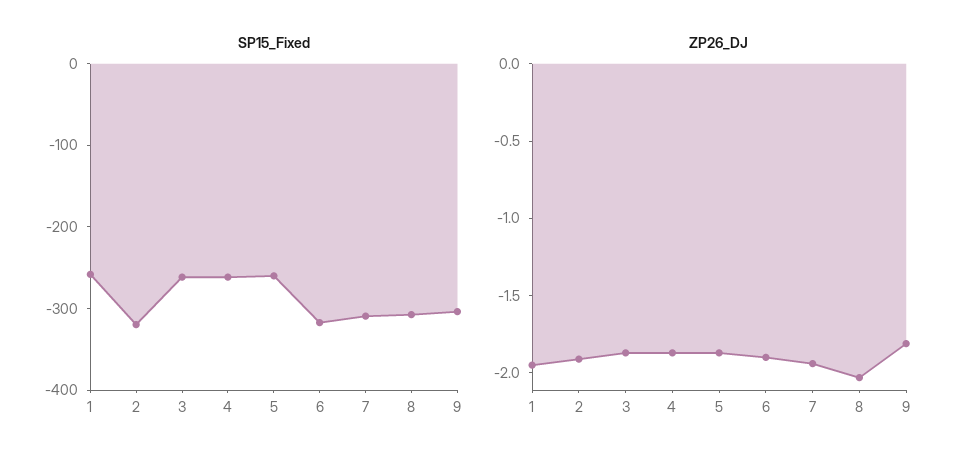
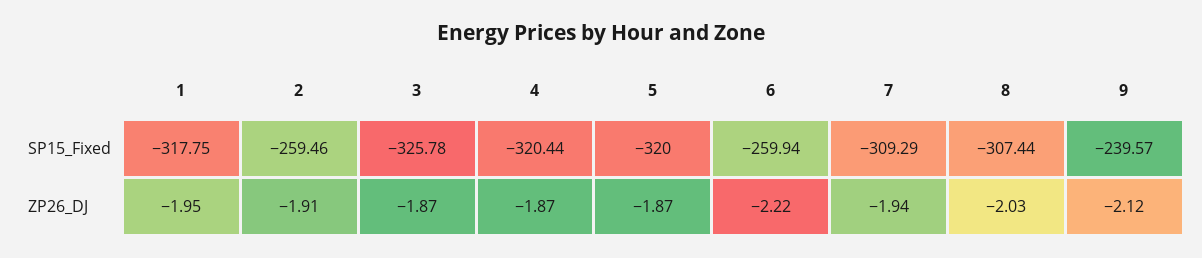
SP15_Fixed, 1: -260 -> -317.75
SP15_Fixed, 2: -320 -> -259.46
SP15_Fixed, 3: -260 -> -325.78
SP15_Fixed, 4: -260 -> -320.44
SP15_Fixed, 5: -260 -> -320
SP15_Fixed, 6: -320 -> -259.94
SP15_Fixed, 9: -300 -> -239.57
ZP26_DJ, 6: -1.9 -> -2.22
ZP26_DJ, 9: -1.8 -> -2.12

